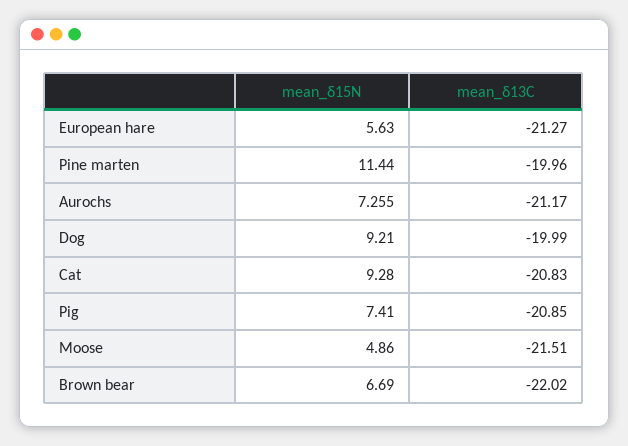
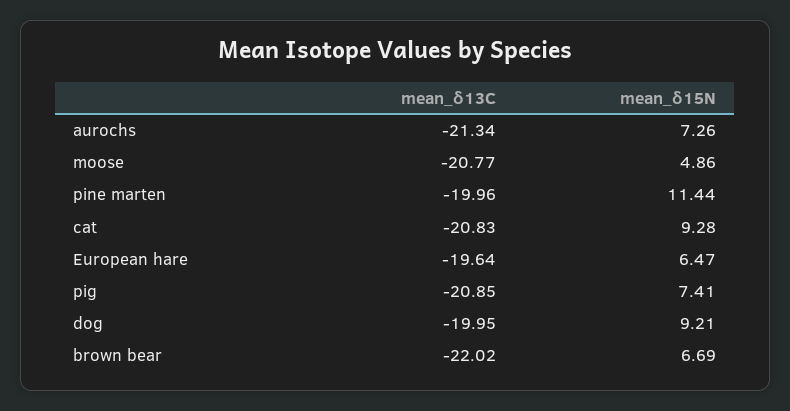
mean_δ15N, European hare: 5.63 -> 6.47
mean_δ13C, European hare: -21.27 -> -19.64
mean_δ13C, Aurochs: -21.17 -> -21.34
mean_δ13C, Dog: -19.99 -> -19.95
mean_δ13C, Moose: -21.51 -> -20.77

